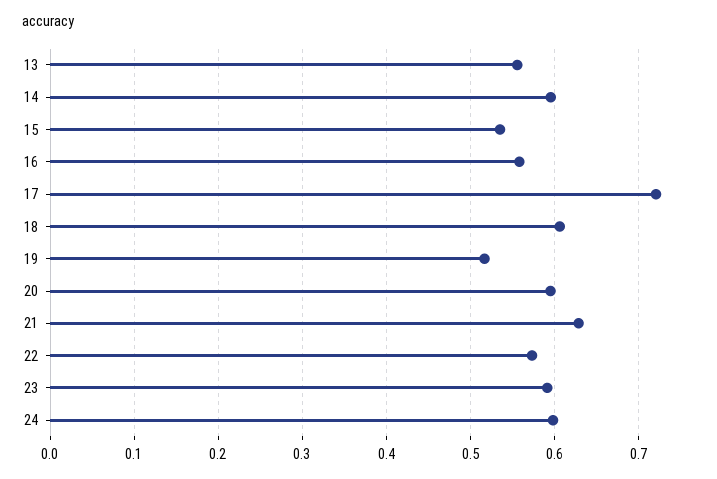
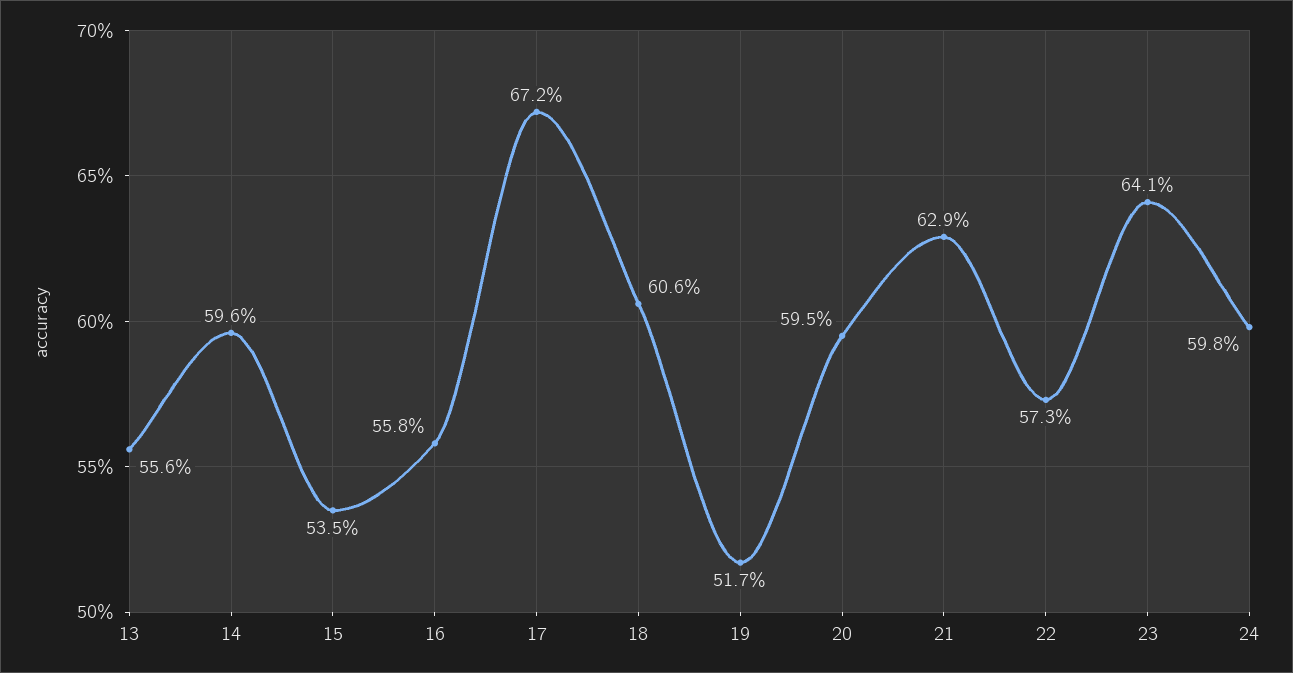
17: 0.72 -> 0.672
23: 0.59 -> 0.641

